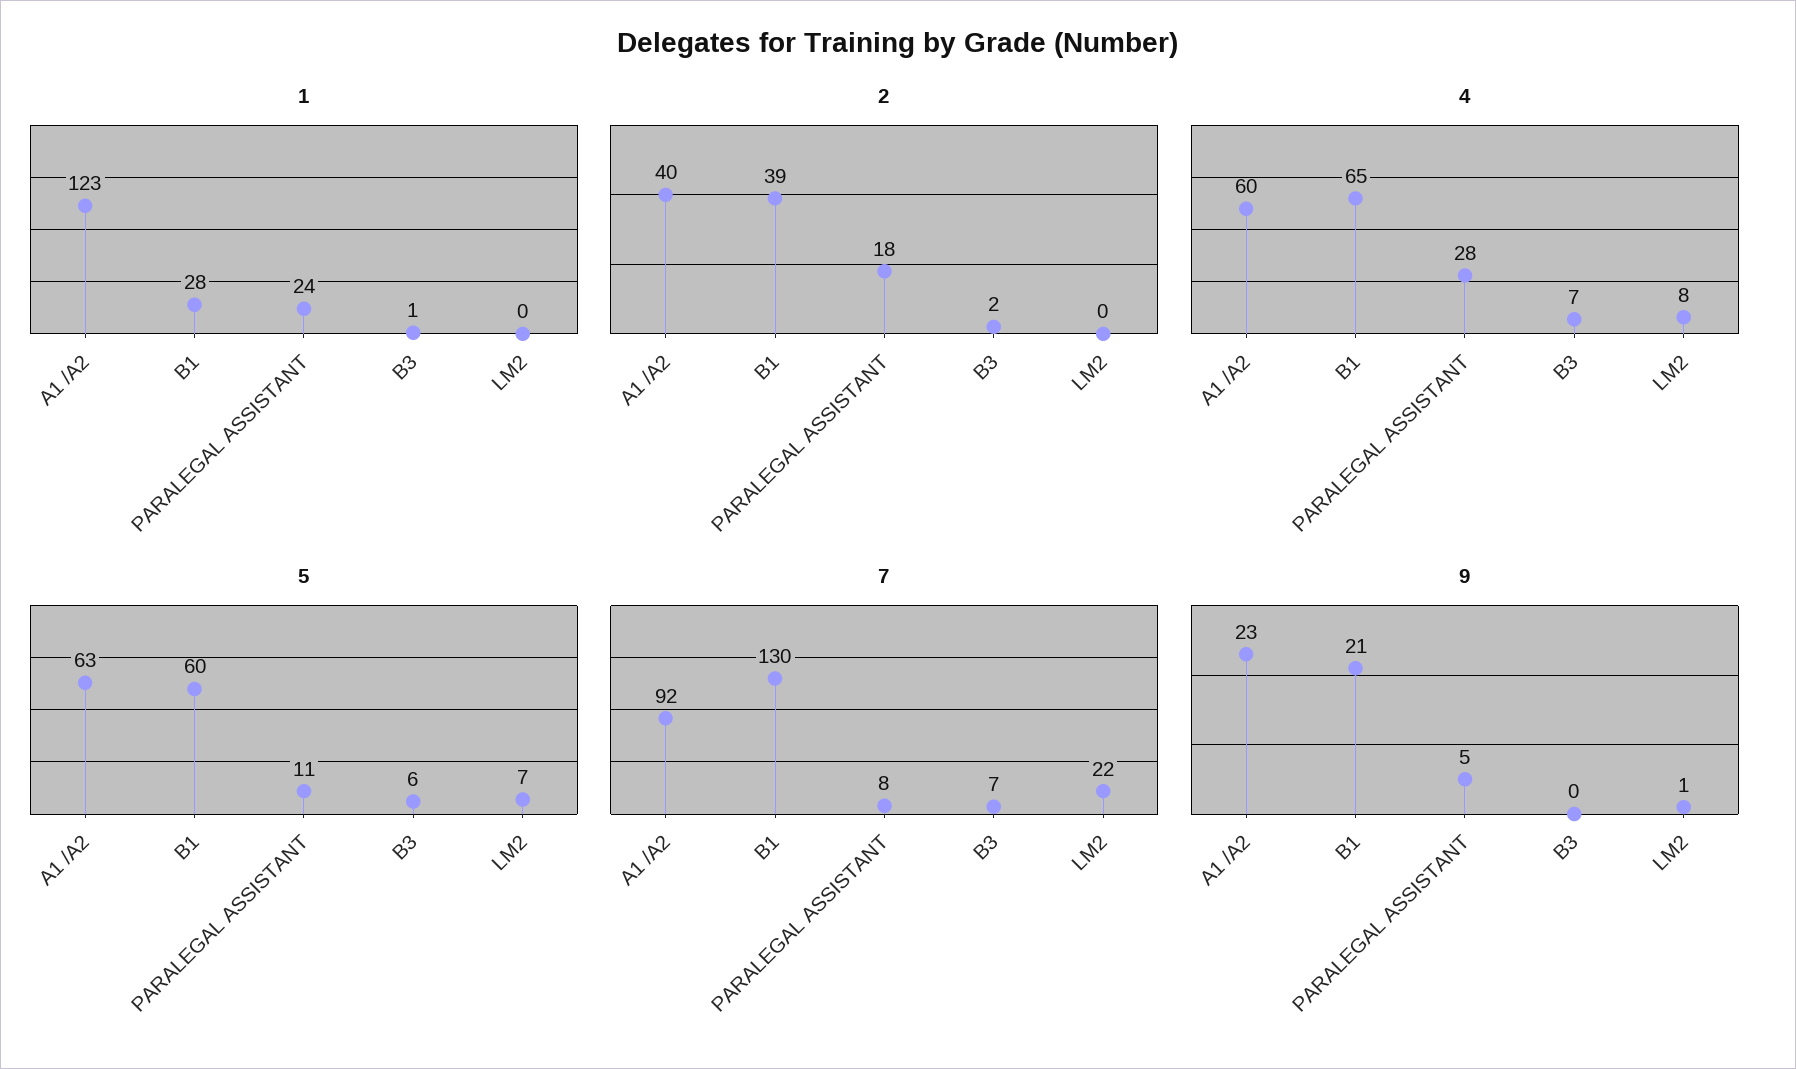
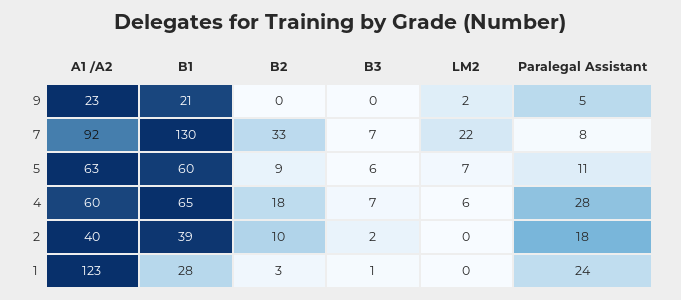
4, LM2: 8 -> 6
9, LM2: 1 -> 2
9, B2: none -> 0
7, B2: none -> 33
5, B2: none -> 9
4, B2: none -> 18
2, B2: none -> 10
1, B2: none -> 3

